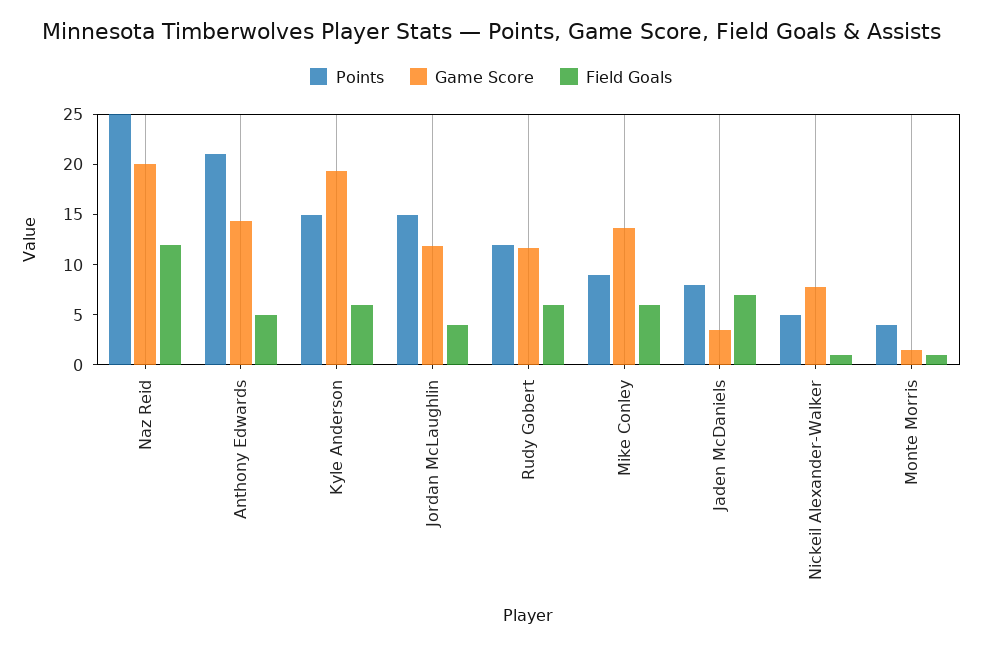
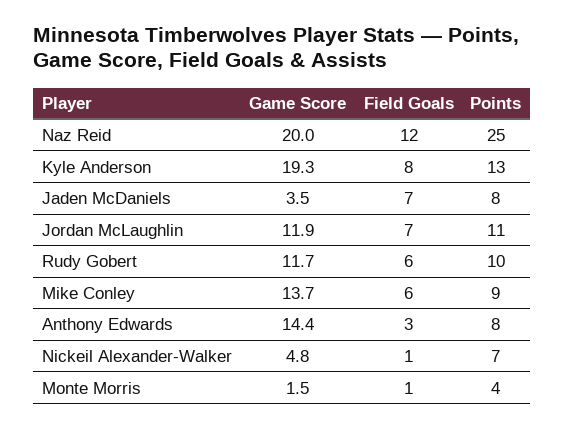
Points, Anthony Edwards: 21 -> 8
Field Goals, Anthony Edwards: 5 -> 3
Points, Kyle Anderson: 15 -> 13
Field Goals, Kyle Anderson: 6 -> 8
Points, Jordan McLaughlin: 15 -> 11
Field Goals, Jordan McLaughlin: 4 -> 7
Points, Rudy Gobert: 12 -> 10
Points, Nickeil Alexander-Walker: 5 -> 7
Game Score, Nickeil Alexander-Walker: 8 -> 4.8

